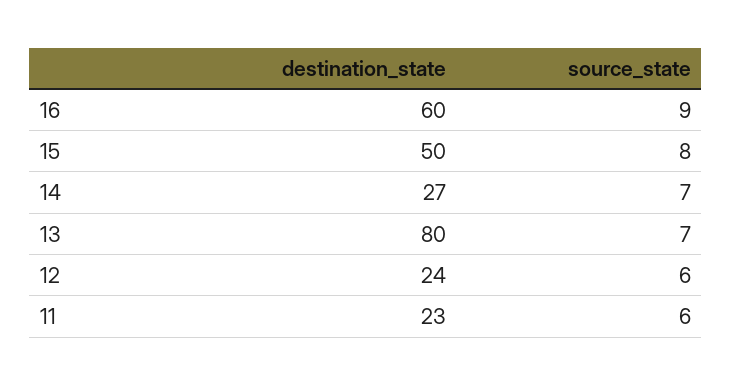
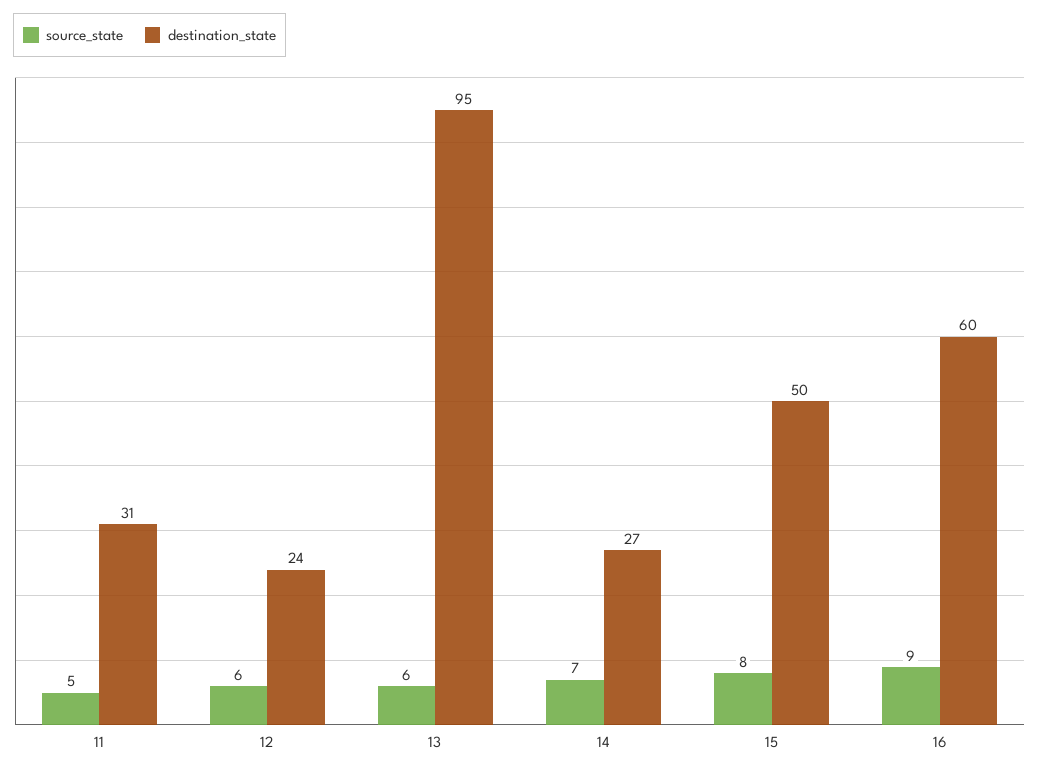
destination_state, 13: 80 -> 95
source_state, 13: 7 -> 6
destination_state, 11: 23 -> 31
source_state, 11: 6 -> 5

